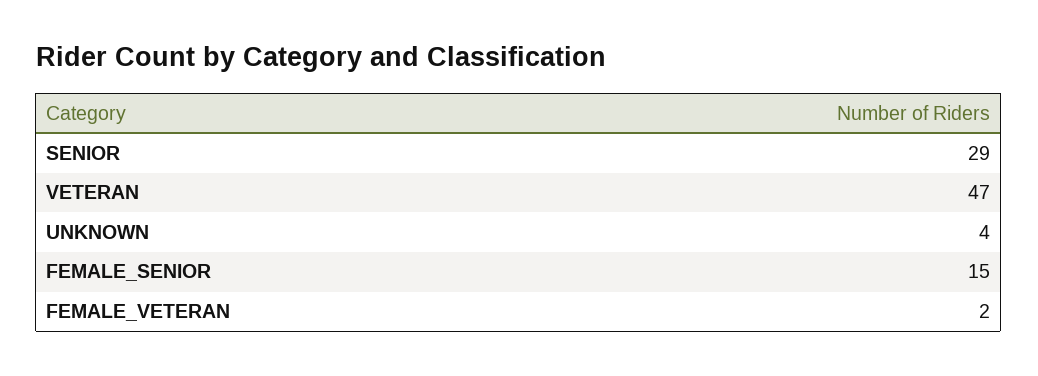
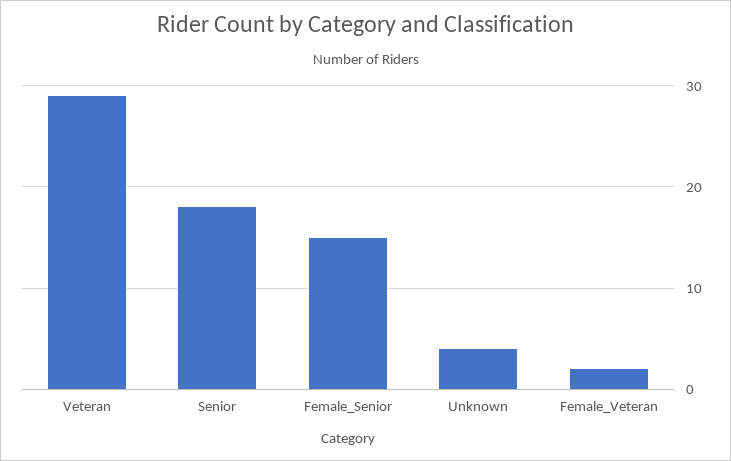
SENIOR: 29 -> 18
VETERAN: 47 -> 29

